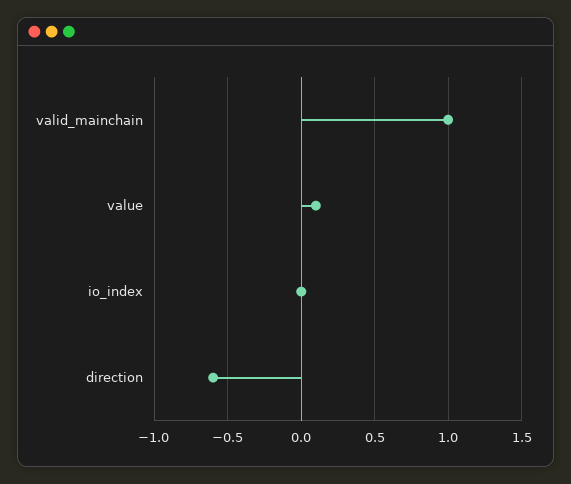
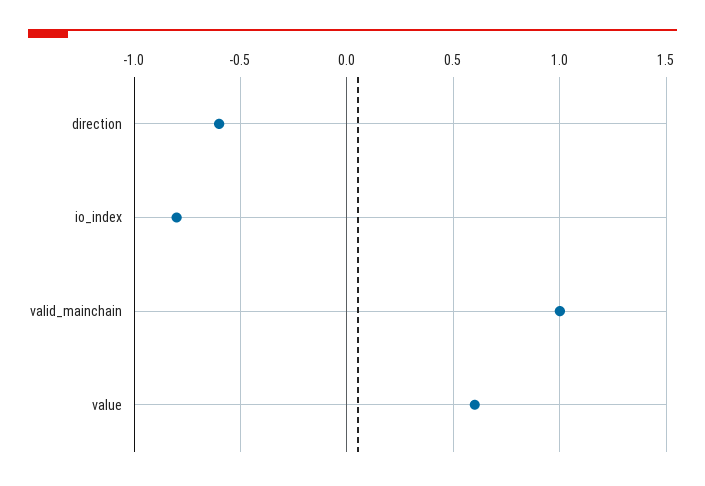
value: 0.1 -> 0.6
io_index: 0 -> -0.8

